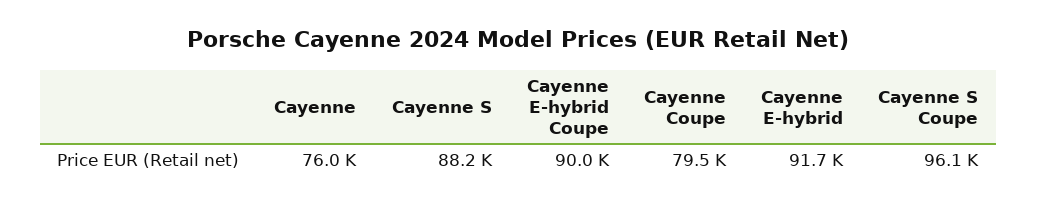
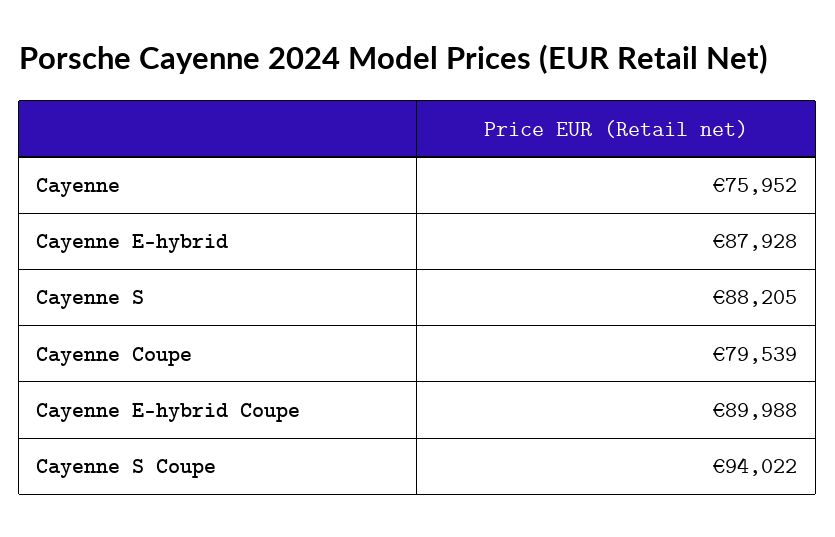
Cayenne E-hybrid: 91700 -> 87928
Cayenne S Coupe: 96100 -> 94022

